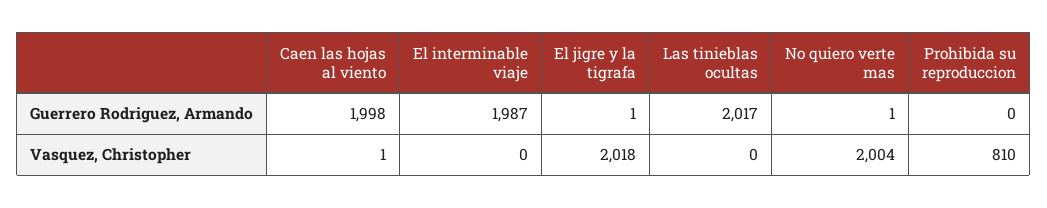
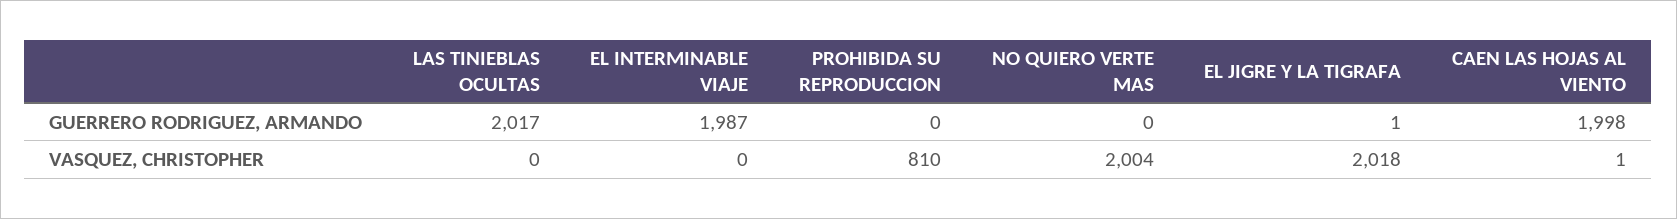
No quiero verte mas, Guerrero Rodriguez, Armando: 1 -> 0

